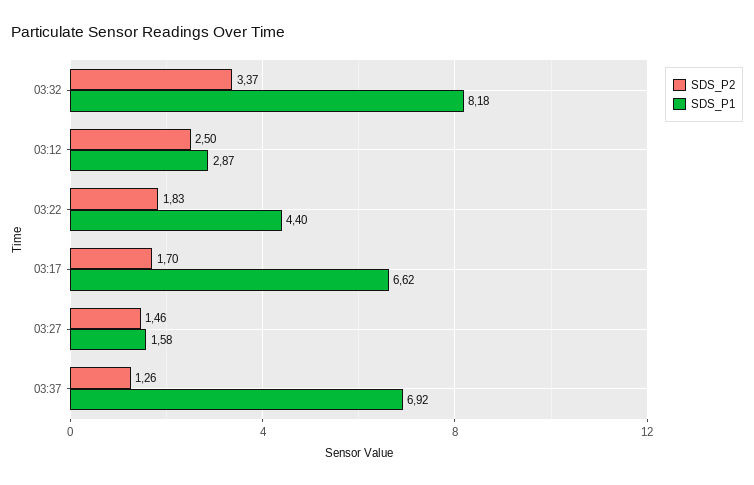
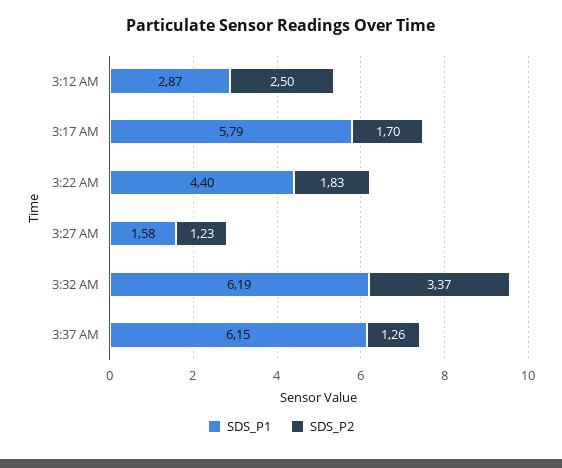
SDS_P1, 03:32: 8.18 -> 6.19
SDS_P1, 03:17: 6.62 -> 5.79
SDS_P2, 03:27: 1.46 -> 1.23
SDS_P1, 03:37: 6.92 -> 6.15

